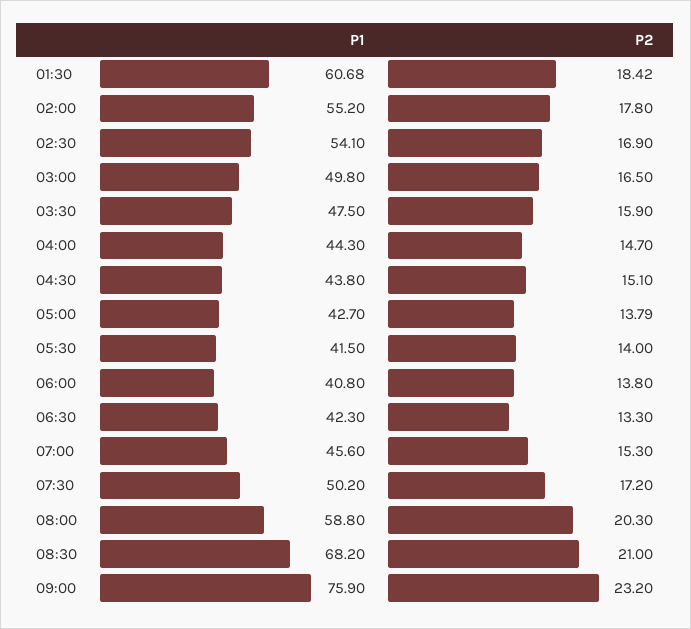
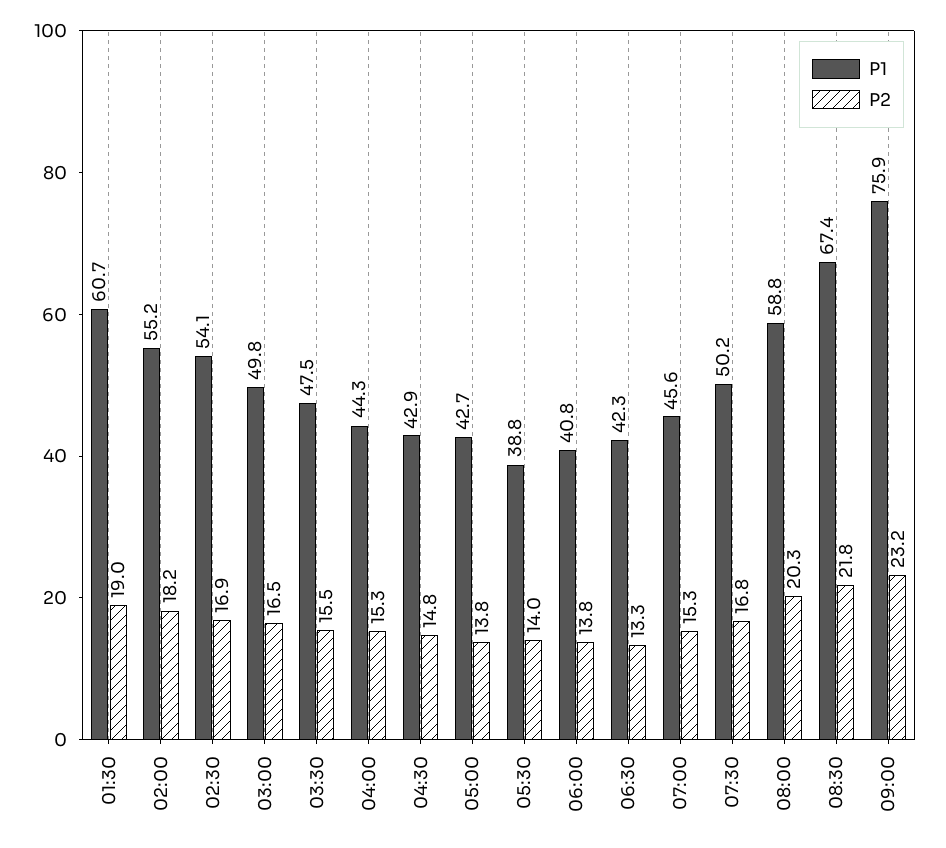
P2, 01:30: 18.42 -> 19
P2, 02:00: 17.8 -> 18.2
P2, 03:30: 15.9 -> 15.5
P2, 04:00: 14.7 -> 15.3
P1, 04:30: 43.8 -> 42.9
P2, 04:30: 15.1 -> 14.8
P1, 05:30: 41.5 -> 38.8
P2, 07:30: 17.2 -> 16.8
P1, 08:30: 68.2 -> 67.4
P2, 08:30: 21 -> 21.8

